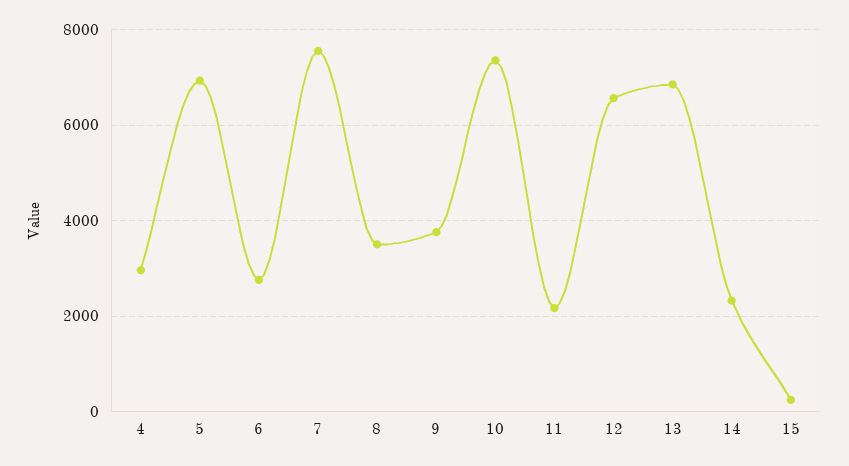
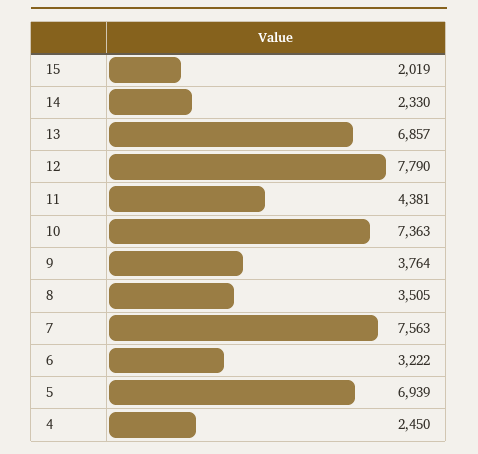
4: 3000 -> 2450
6: 2800 -> 3222
11: 2200 -> 4381
12: 6600 -> 7790
15: 200 -> 2019

